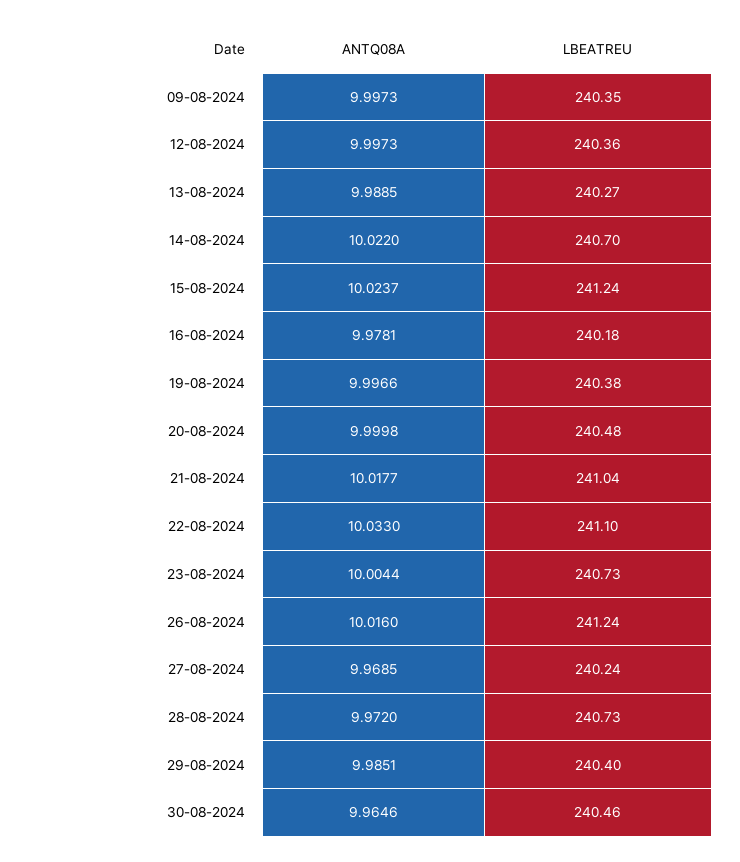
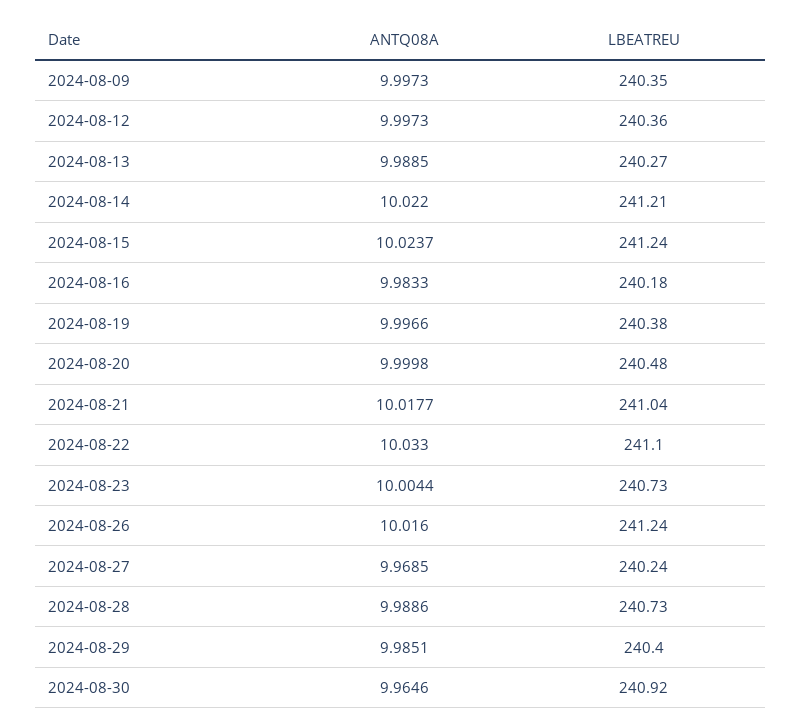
LBEATREU, 14-08-2024: 240.7 -> 241.21
ANTQ08A, 16-08-2024: 9.9781 -> 9.9833
ANTQ08A, 28-08-2024: 9.972 -> 9.9886
LBEATREU, 30-08-2024: 240.46 -> 240.92

